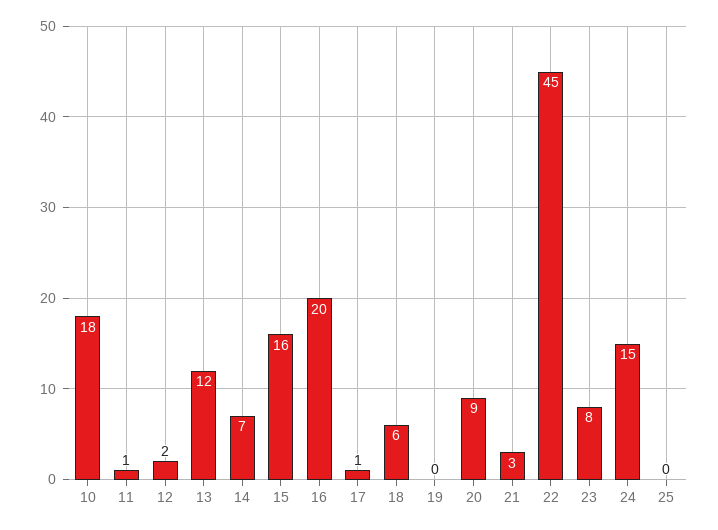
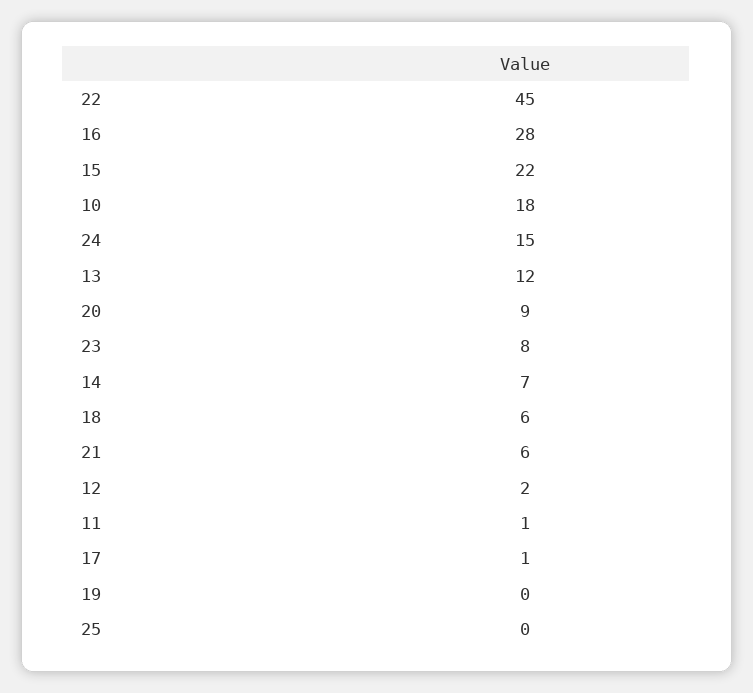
15: 16 -> 22
16: 20 -> 28
21: 3 -> 6

